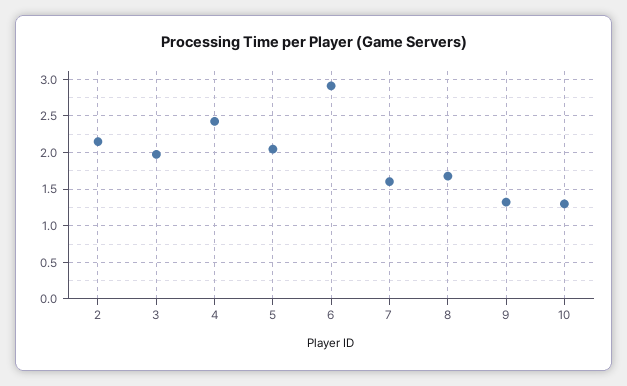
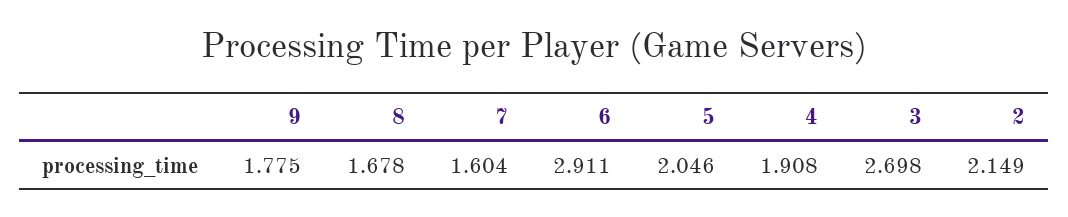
3: 2 -> 2.698
4: 2.4 -> 1.908
9: 1.3 -> 1.775
10: 1.3 -> none

